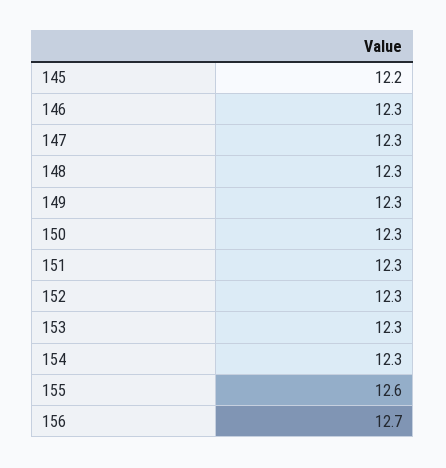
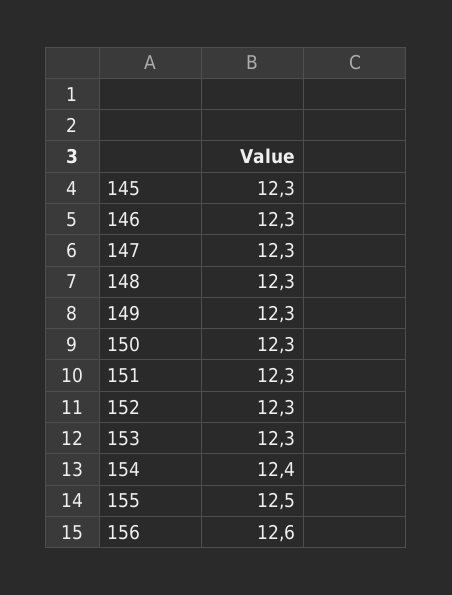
145: 12.2 -> 12.3
154: 12.3 -> 12.4
155: 12.6 -> 12.5
156: 12.7 -> 12.6

